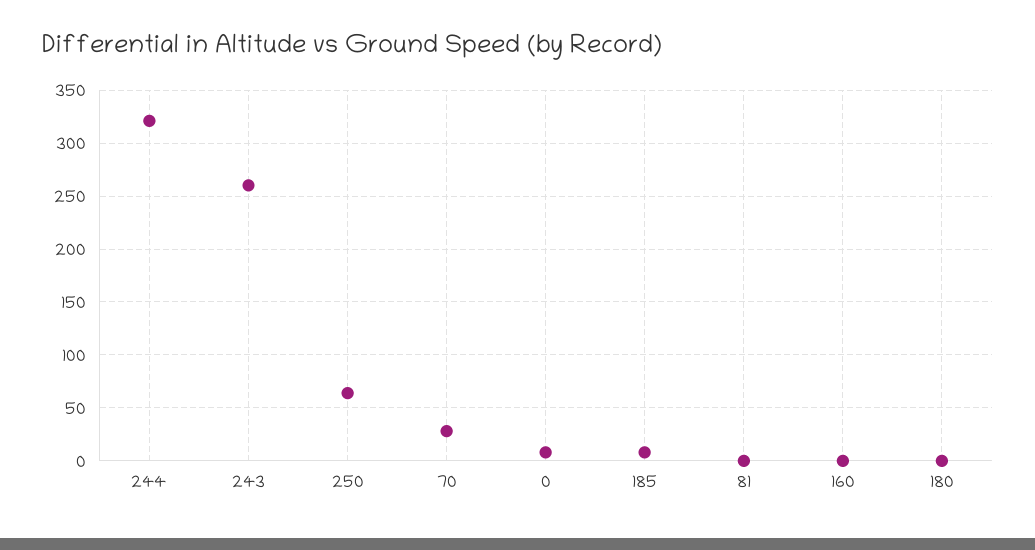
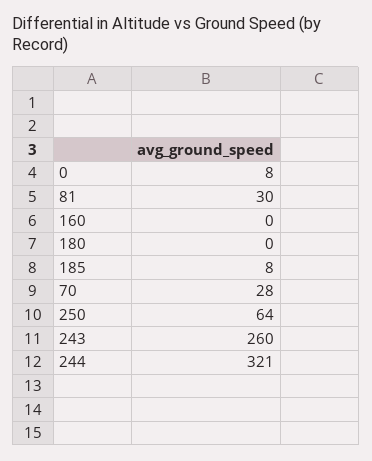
81: 0 -> 30

